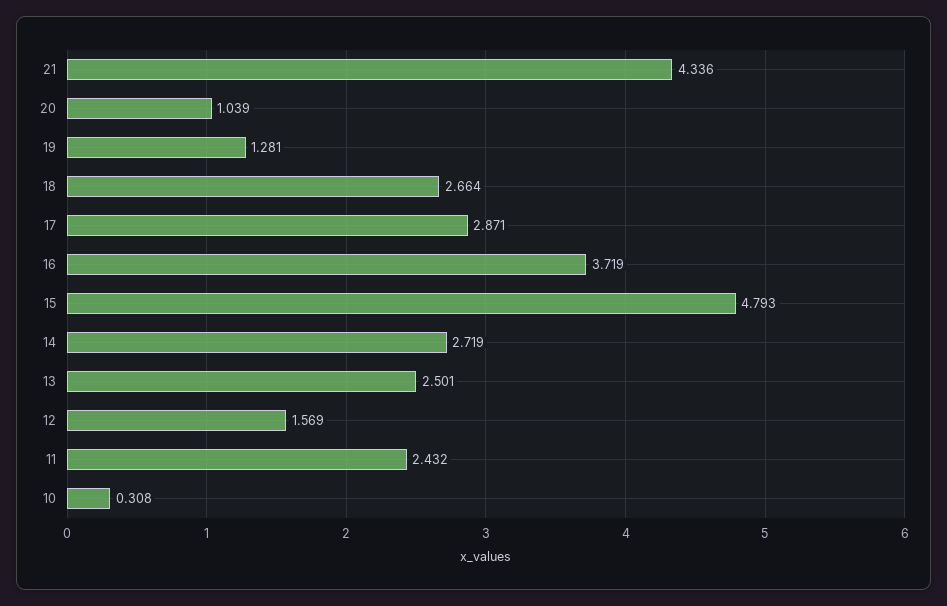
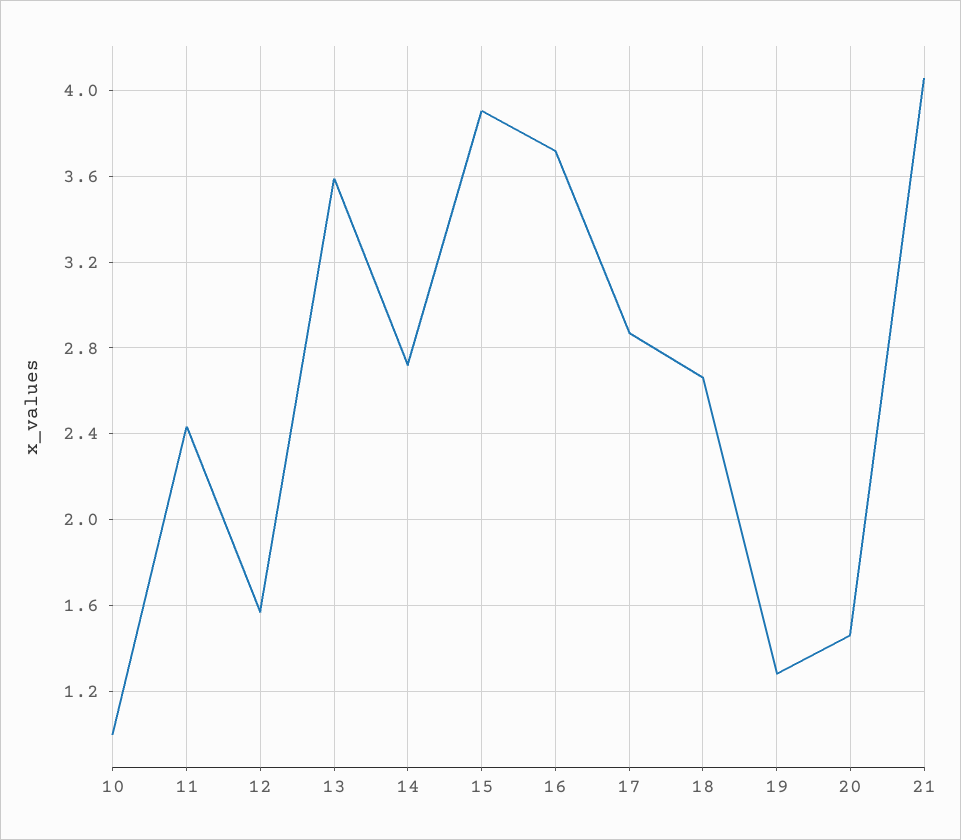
21: 4.336 -> 4.05
20: 1.039 -> 1.45
15: 4.793 -> 3.9
13: 2.501 -> 3.6
10: 0.308 -> 1

